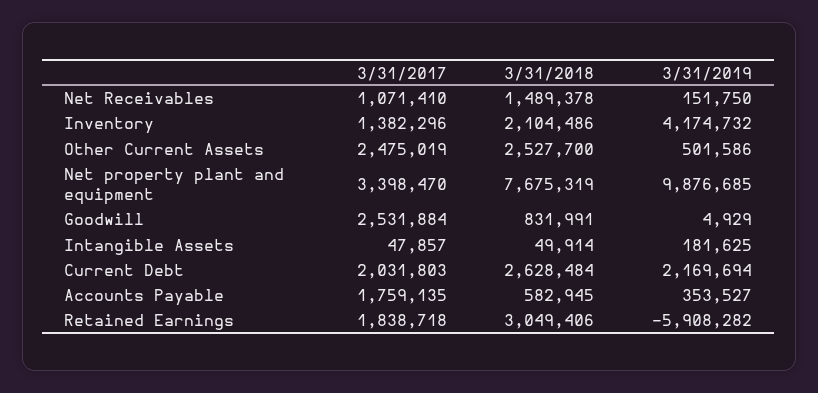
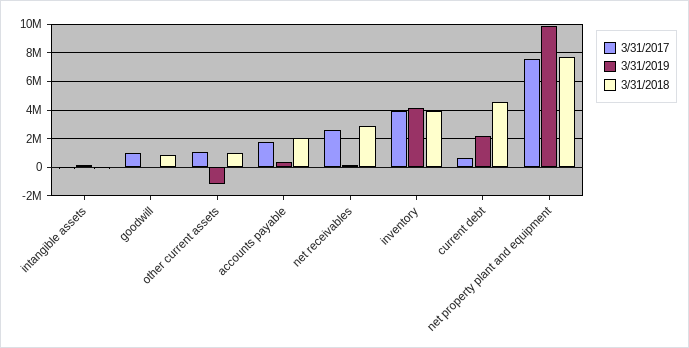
3/31/2017, Net Receivables: 1071410 -> 2500000
3/31/2018, Net Receivables: 1489378 -> 3000000
3/31/2017, Inventory: 1382296 -> 4000000
3/31/2018, Inventory: 2104486 -> 4000000
3/31/2017, Other Current Assets: 2475019 -> 1000000
3/31/2018, Other Current Assets: 2527700 -> 1000000
3/31/2019, Other Current Assets: 501586 -> -1000000
3/31/2017, Net property plant and equipment: 3398470 -> 7500000
3/31/2017, Goodwill: 2531884 -> 1000000
3/31/2017, Current Debt: 2031803 -> 500000
3/31/2018, Current Debt: 2628484 -> 4500000
3/31/2018, Accounts Payable: 582945 -> 2000000
3/31/2017, Retained Earnings: 1838718 -> none
3/31/2018, Retained Earnings: 3049406 -> none
3/31/2019, Retained Earnings: -5908282 -> none

